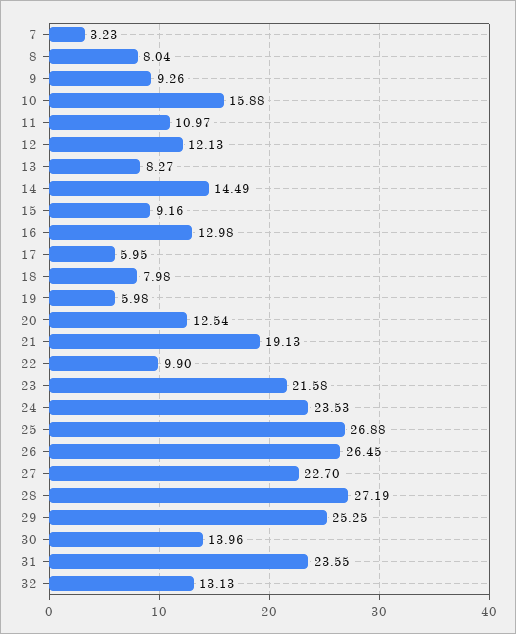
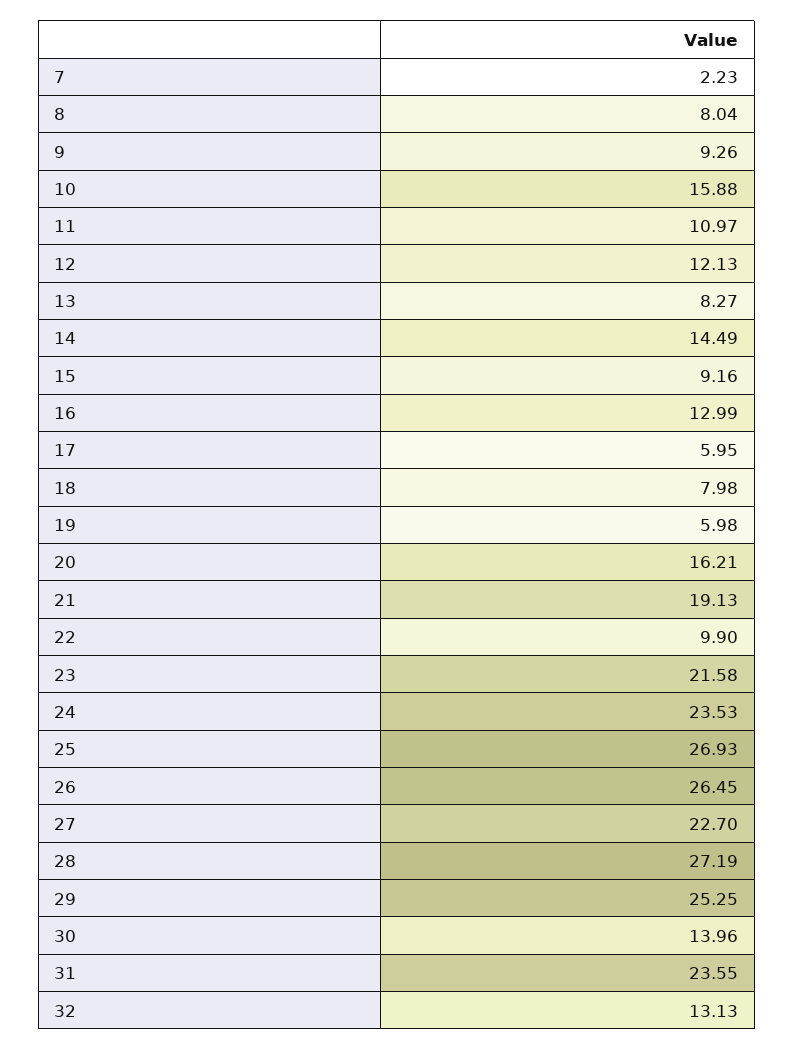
7: 3.23 -> 2.23
16: 12.98 -> 12.99
20: 12.54 -> 16.21
25: 26.88 -> 26.93

